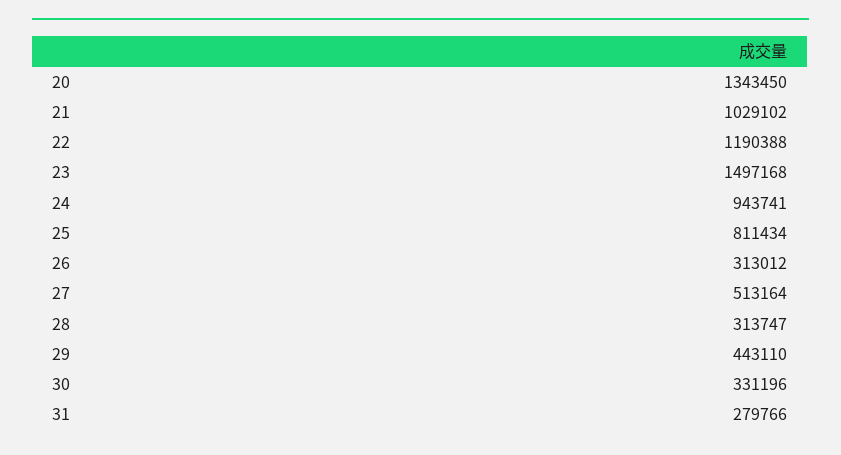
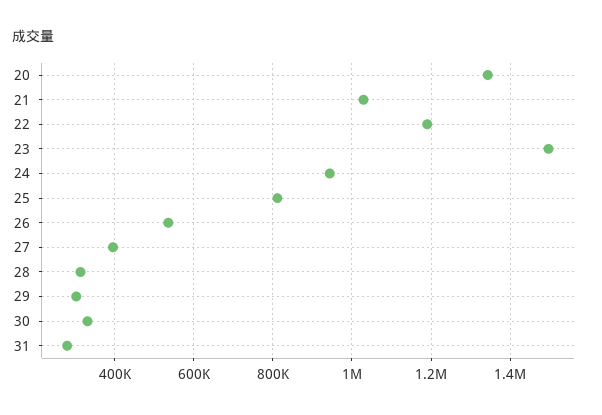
26: 313012 -> 540000
27: 513164 -> 400000
29: 443110 -> 300000

